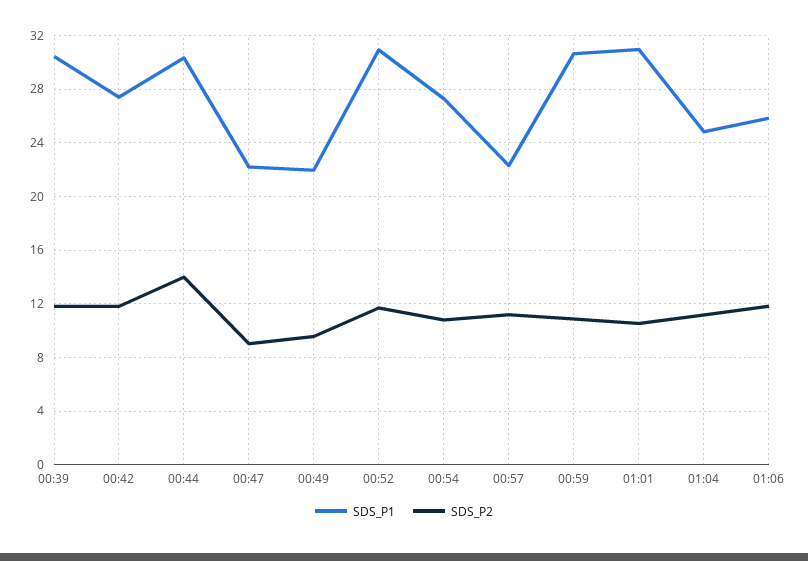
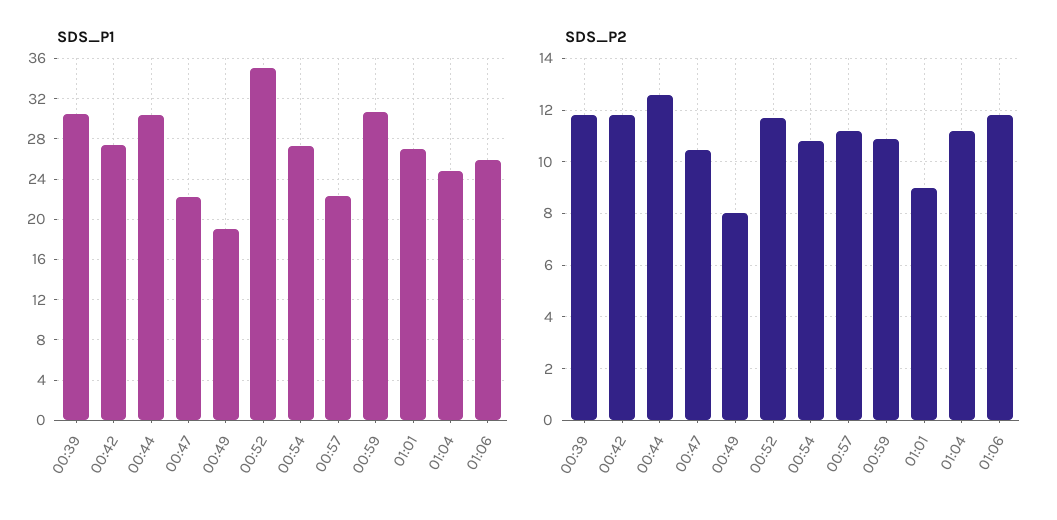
SDS_P2, 00:44: 14 -> 12.5
SDS_P2, 00:47: 9 -> 10.5
SDS_P1, 00:49: 22 -> 19
SDS_P2, 00:49: 9.5 -> 8
SDS_P1, 00:52: 31 -> 35
SDS_P1, 01:01: 31 -> 27
SDS_P2, 01:01: 10.5 -> 9

